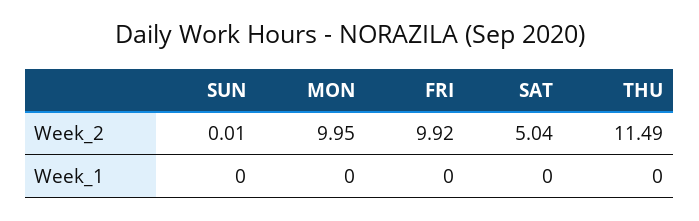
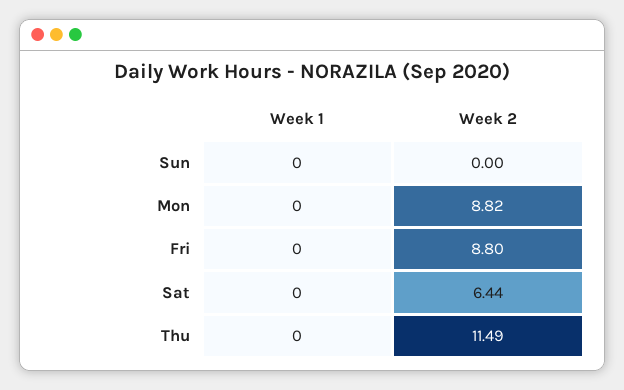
SUN, Week_2: 0.01 -> 0
MON, Week_2: 9.95 -> 8.82
FRI, Week_2: 9.92 -> 8.8
SAT, Week_2: 5.04 -> 6.44

